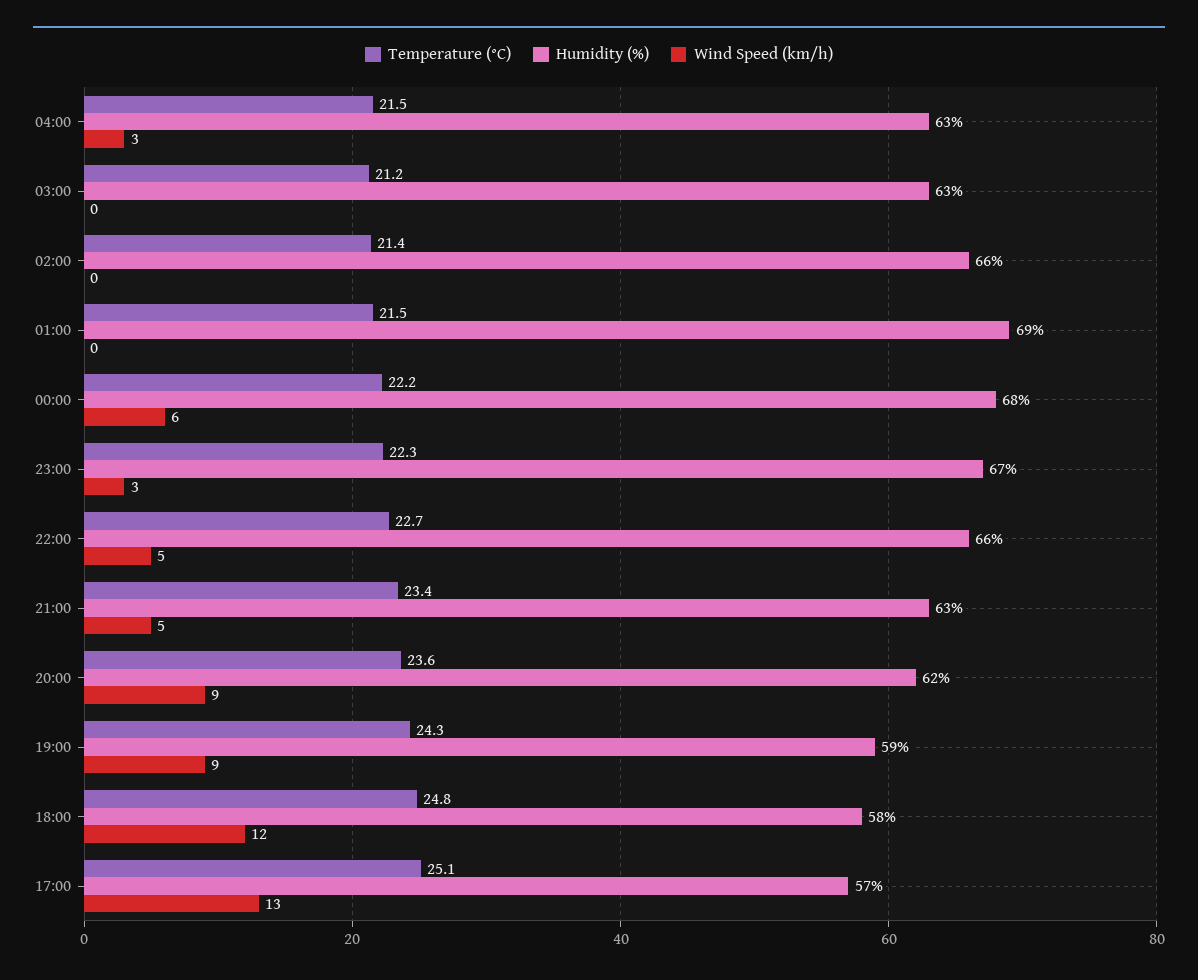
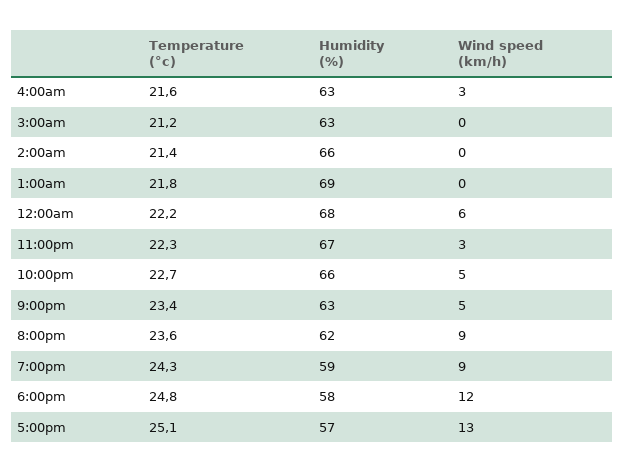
Temperature (°C), 04:00: 21.5 -> 21.6
Temperature (°C), 01:00: 21.5 -> 21.8

